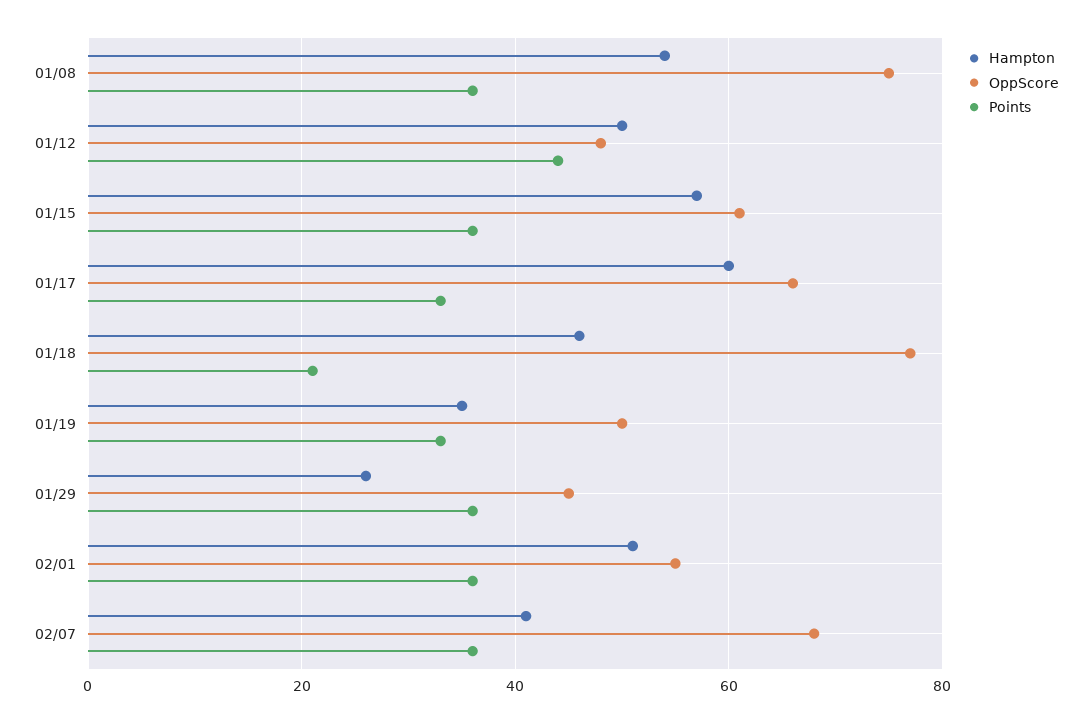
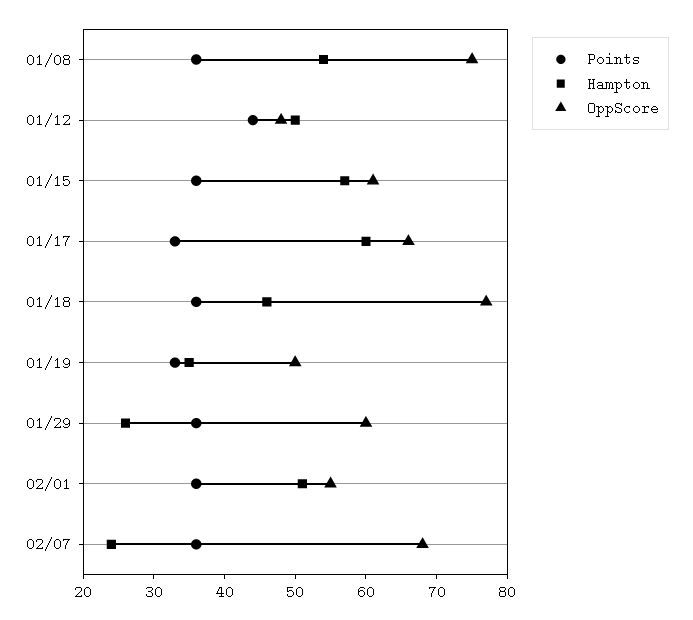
Points, 01/18: 20 -> 35
OppScore, 01/29: 45 -> 60
Hampton, 02/07: 40 -> 25

